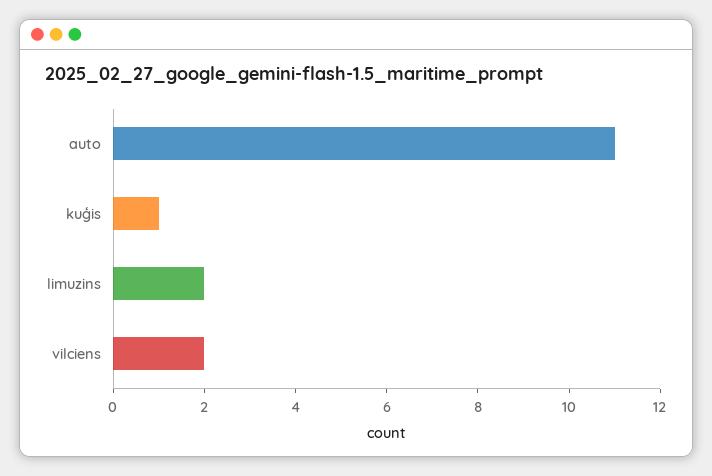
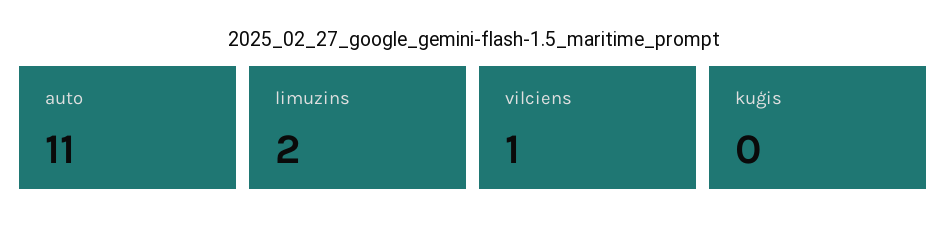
kuģis: 1 -> 0
vilciens: 2 -> 1

